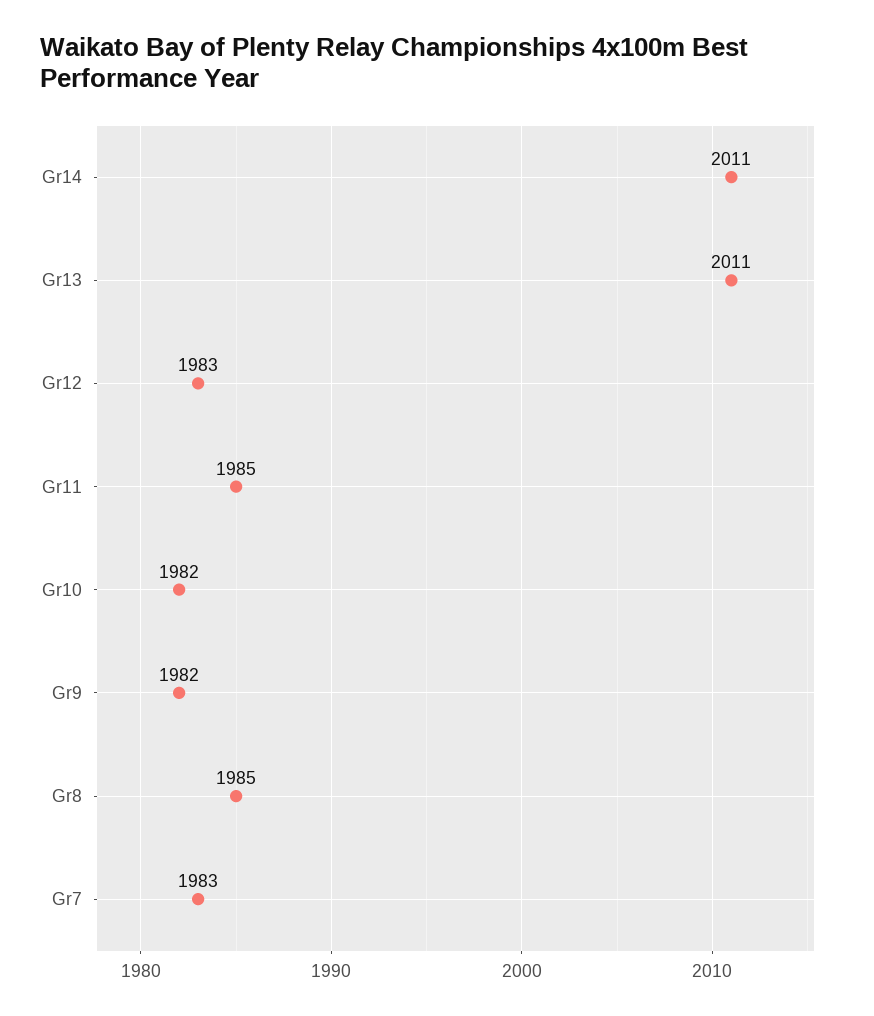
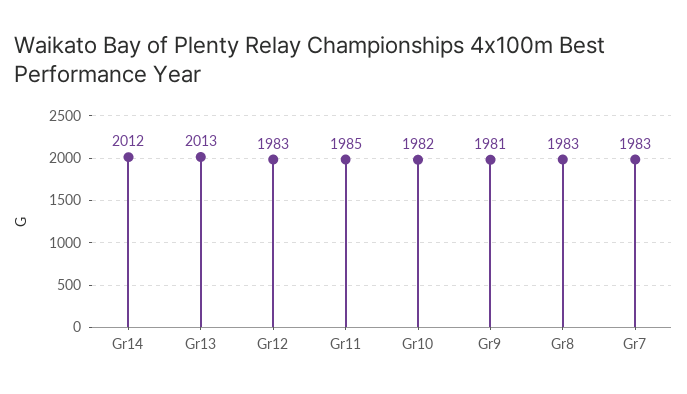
Gr14: 2011 -> 2012
Gr13: 2011 -> 2013
Gr9: 1982 -> 1981
Gr8: 1985 -> 1983

